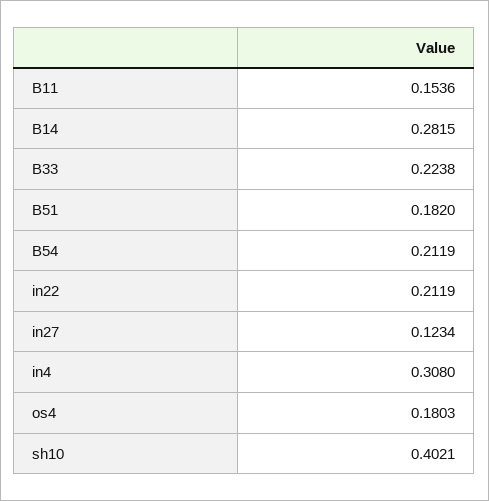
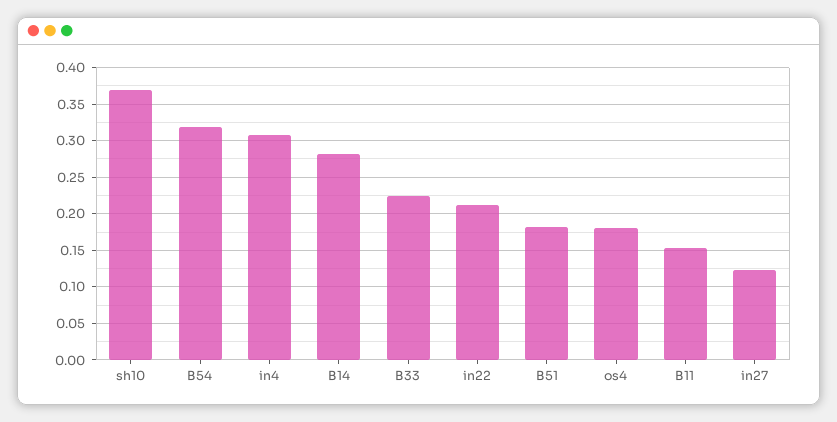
B54: 0.2119 -> 0.32
sh10: 0.4021 -> 0.37

